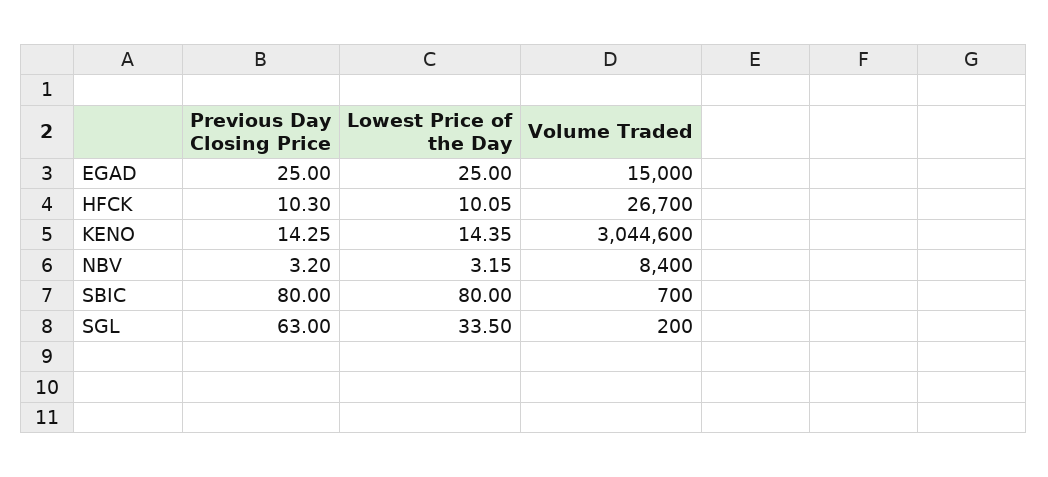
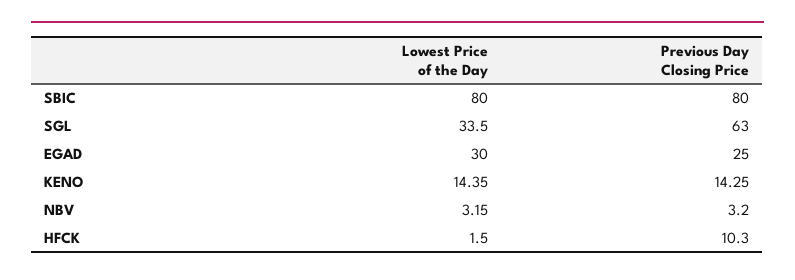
Lowest Price of the Day, EGAD: 25 -> 30
Volume Traded, EGAD: 15000 -> none
Lowest Price of the Day, HFCK: 10.05 -> 1.5
Volume Traded, HFCK: 26700 -> none
Volume Traded, KENO: 3044600 -> none
Volume Traded, NBV: 8400 -> none
Volume Traded, SBIC: 700 -> none
Volume Traded, SGL: 200 -> none

